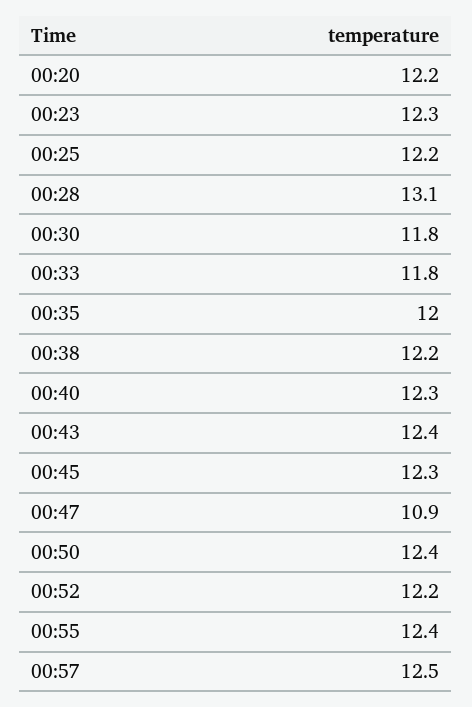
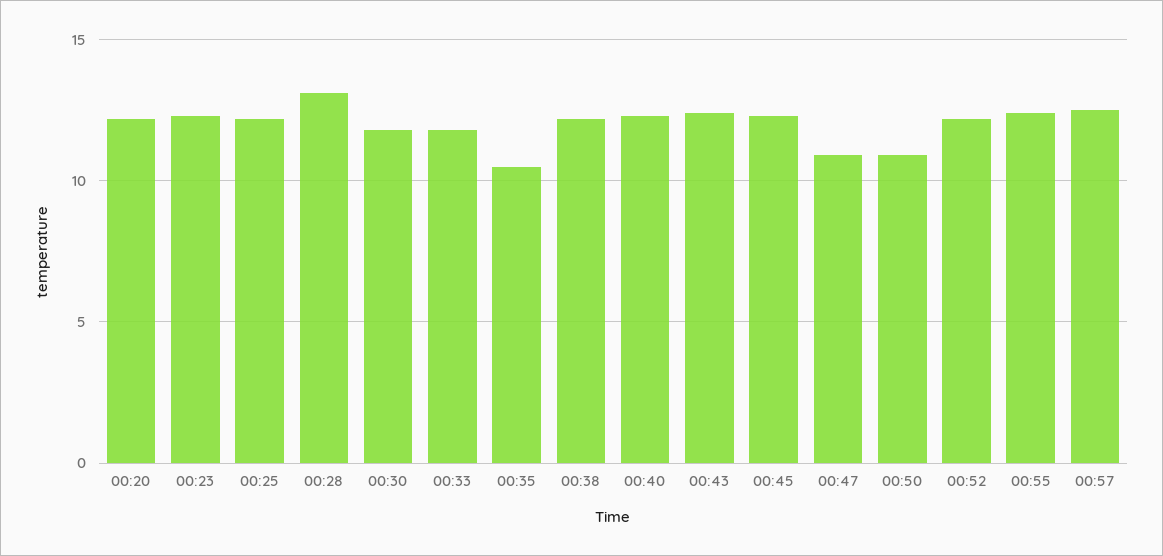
00:35: 12 -> 10.5
00:50: 12.4 -> 11

